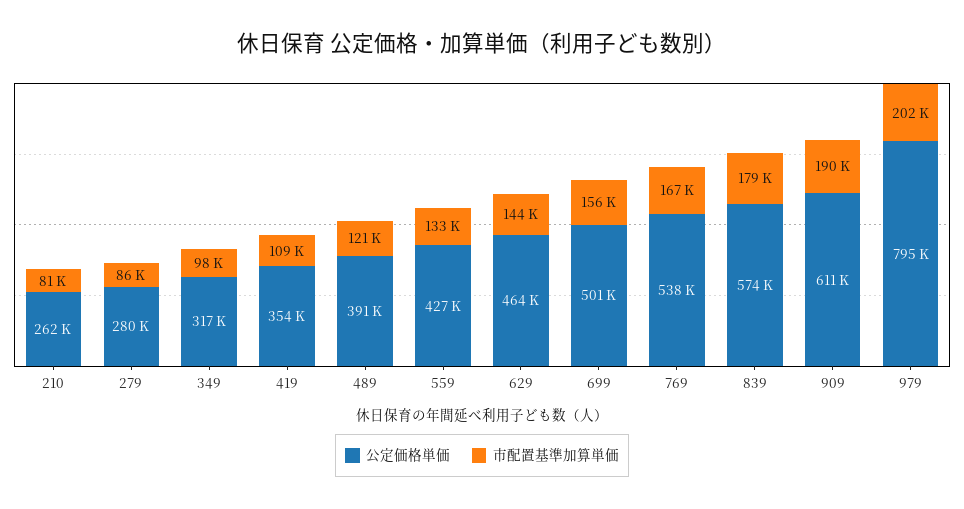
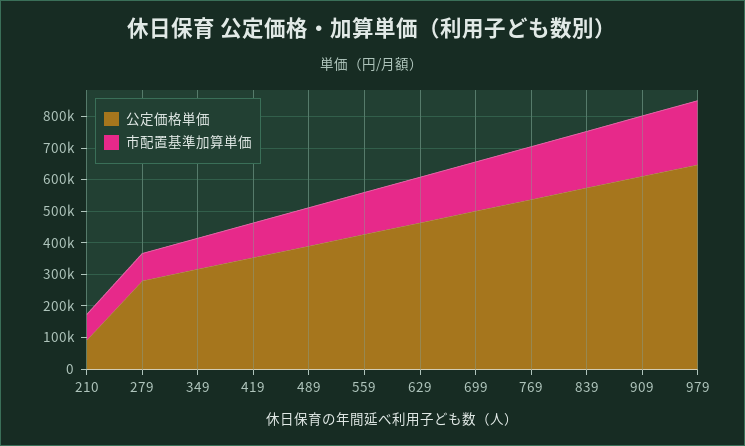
公定価格単価, 210: 262000 -> 100000
公定価格単価, 979: 795000 -> 650000

